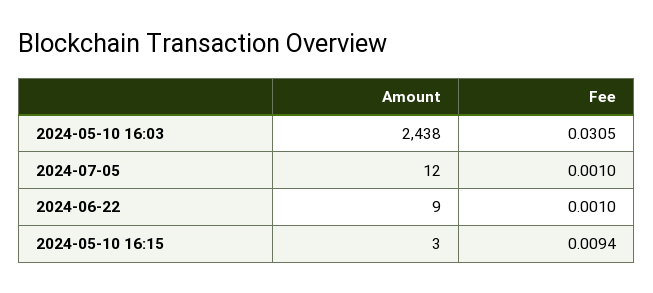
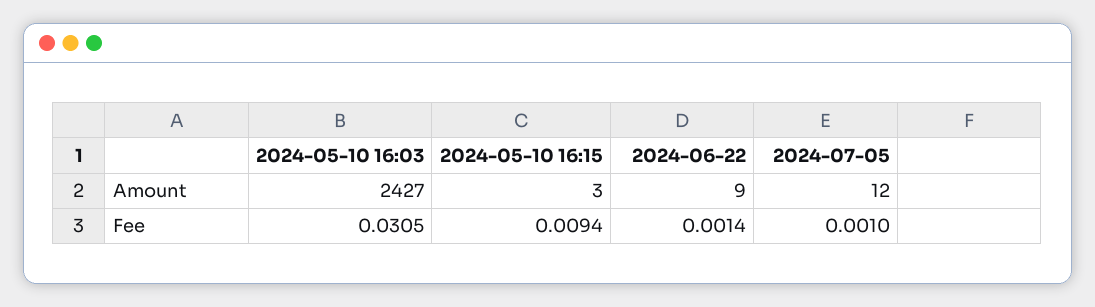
Amount, 2024-05-10 16:03: 2438 -> 2427
Fee, 2024-06-22: 0.001 -> 0.0014

